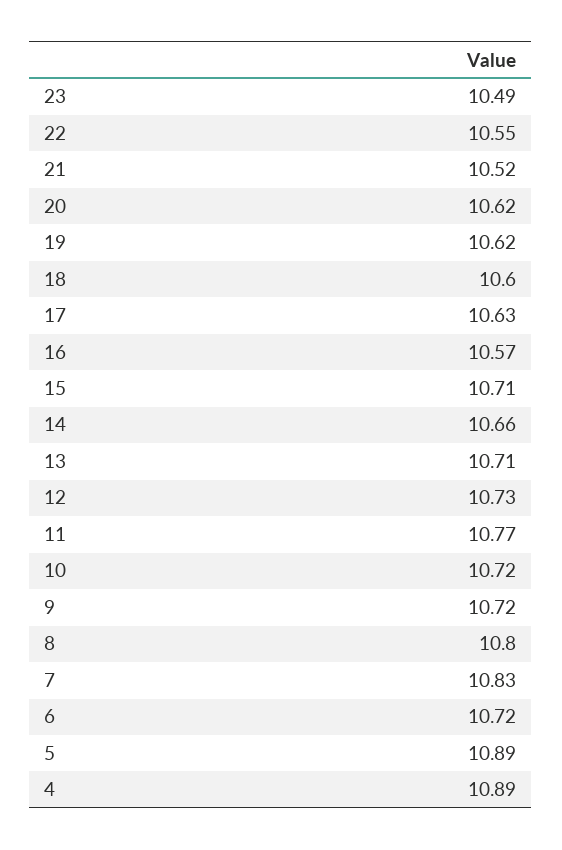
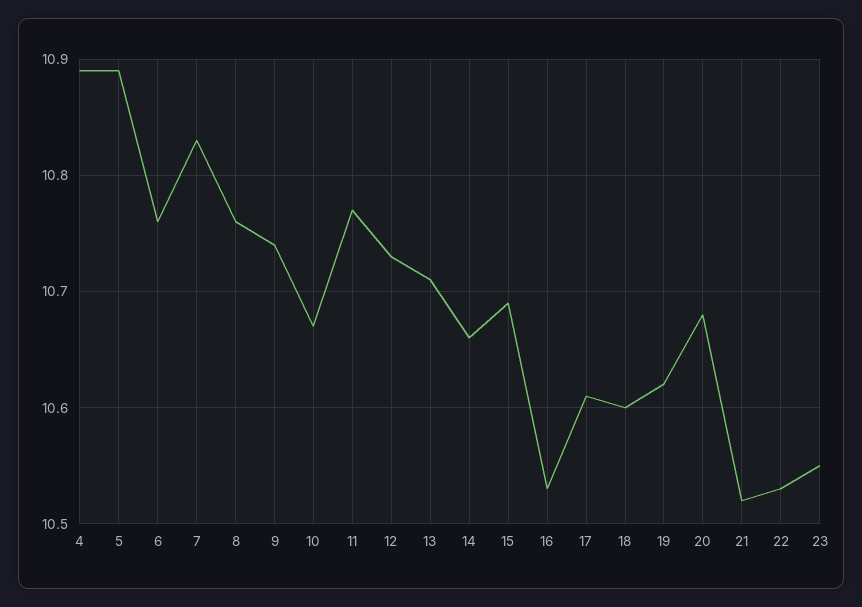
23: 10.49 -> 10.55
22: 10.55 -> 10.53
20: 10.62 -> 10.68
17: 10.63 -> 10.61
16: 10.57 -> 10.53
15: 10.71 -> 10.69
10: 10.72 -> 10.67
9: 10.72 -> 10.74
8: 10.8 -> 10.76
6: 10.72 -> 10.76

